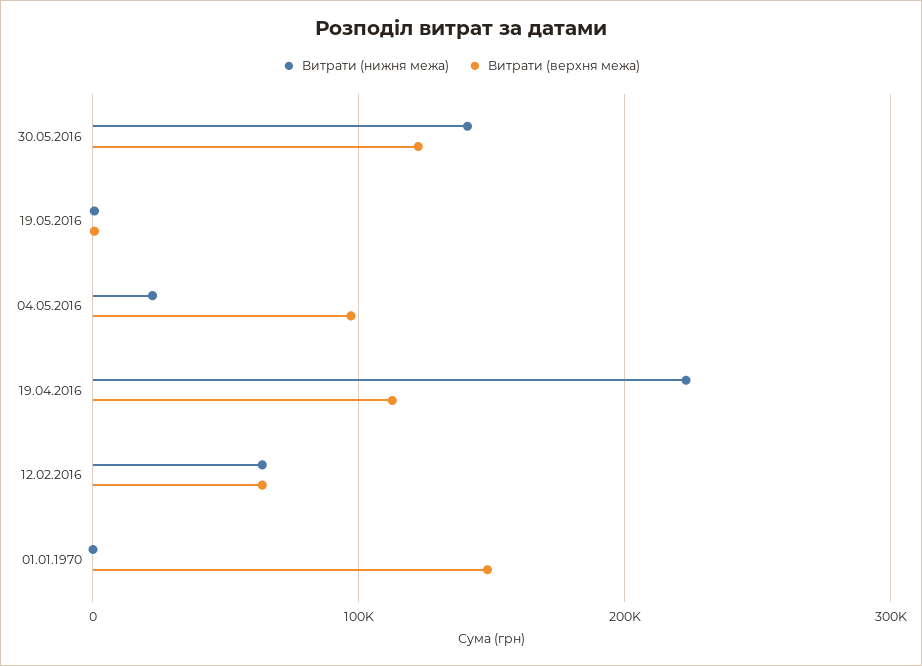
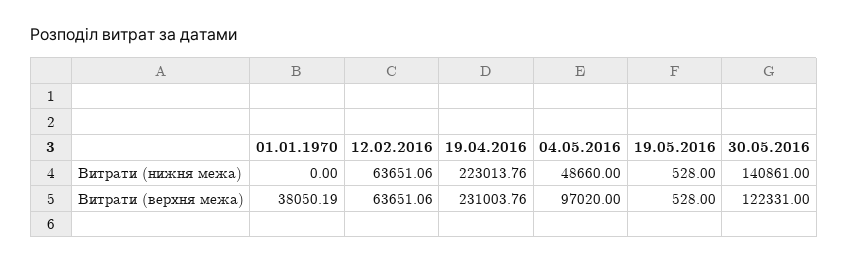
Витрати (нижня межа), 04.05.2016: 20000 -> 48660
Витрати (верхня межа), 19.04.2016: 110000 -> 231003.76
Витрати (верхня межа), 01.01.1970: 150000 -> 38050.19

